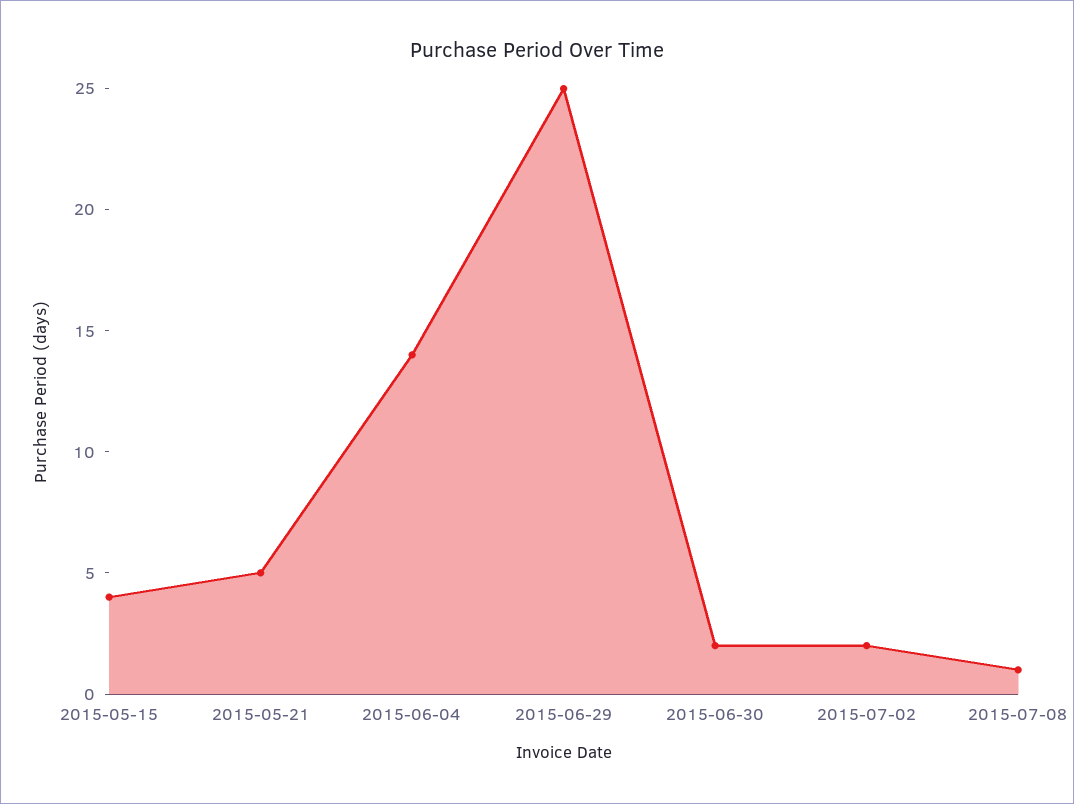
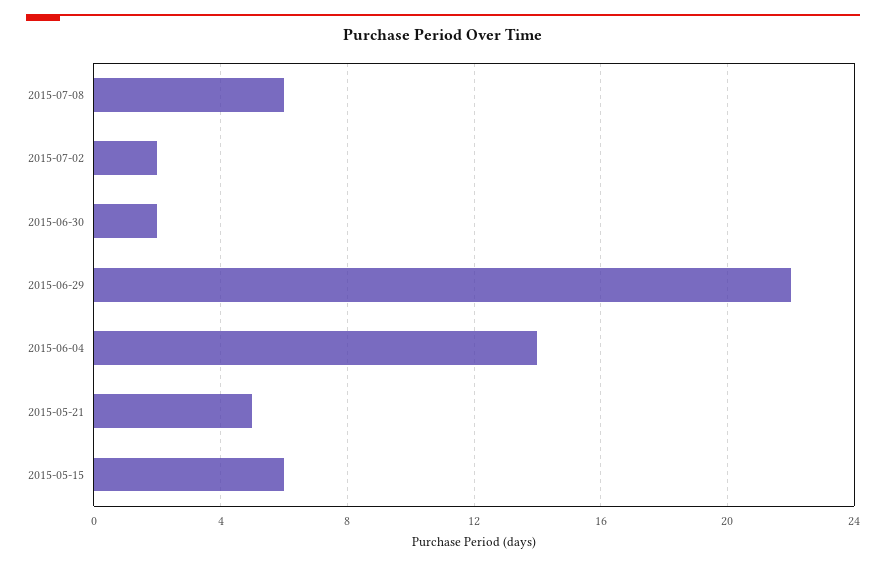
2015-05-15: 4 -> 6
2015-06-29: 25 -> 22
2015-07-08: 1 -> 6

